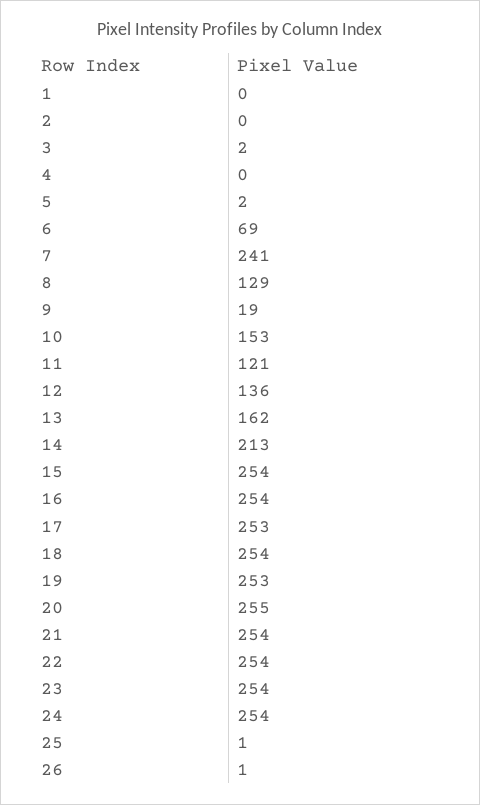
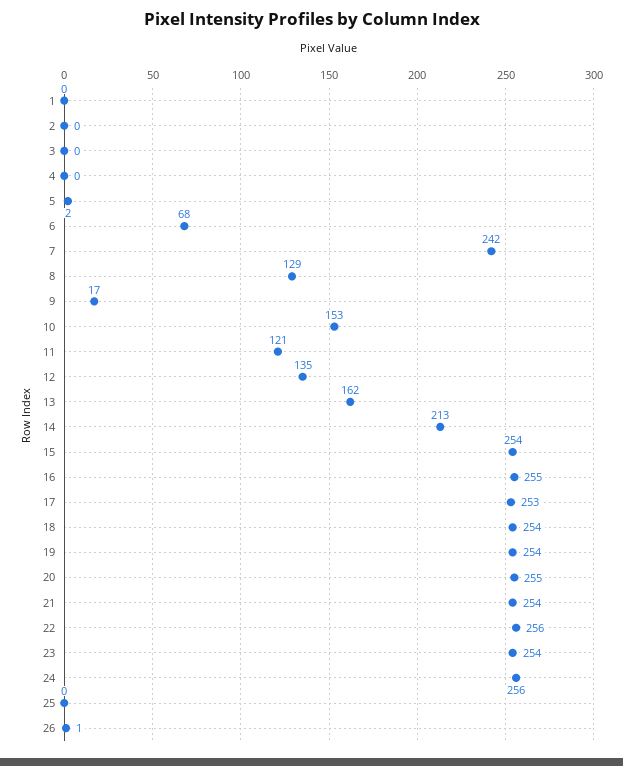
3: 2 -> 0
6: 69 -> 68
7: 241 -> 242
9: 19 -> 17
12: 136 -> 135
16: 254 -> 255
19: 253 -> 254
22: 254 -> 256
24: 254 -> 256
25: 1 -> 0

